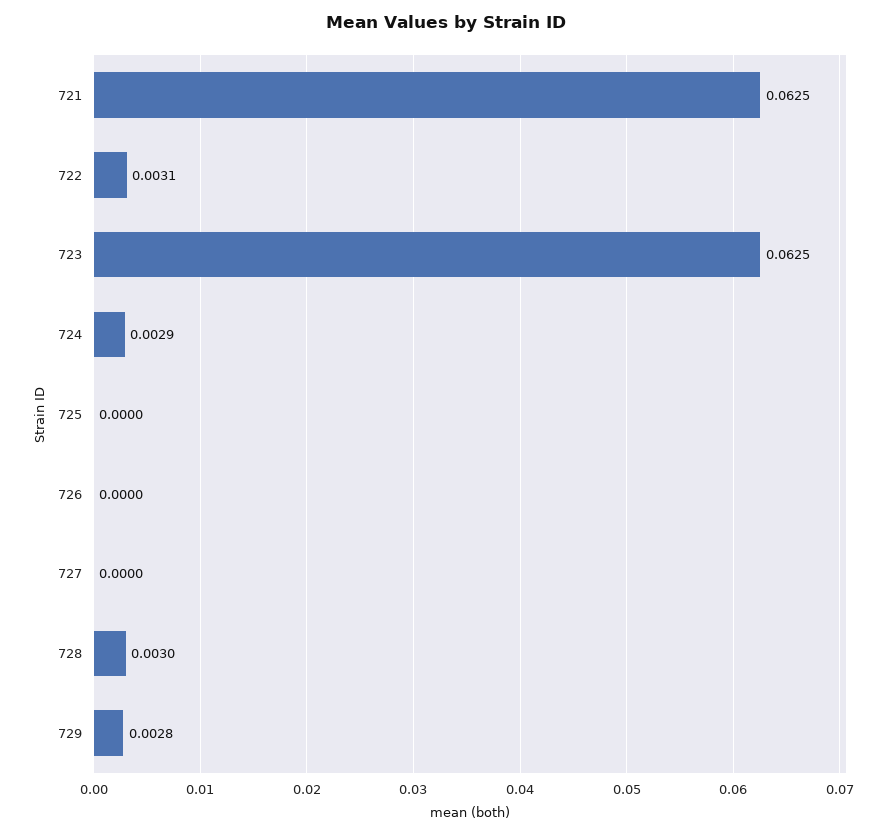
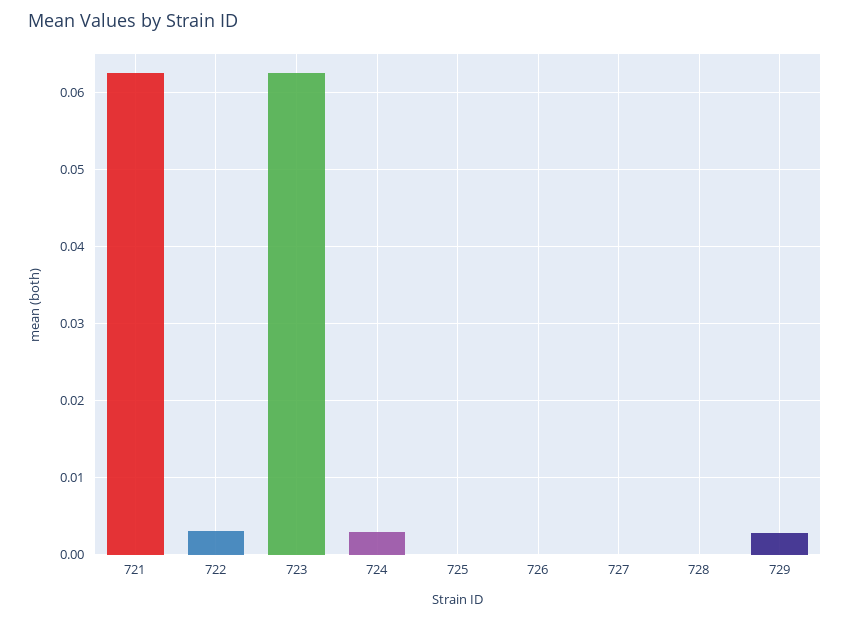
728: 0.003 -> 0

